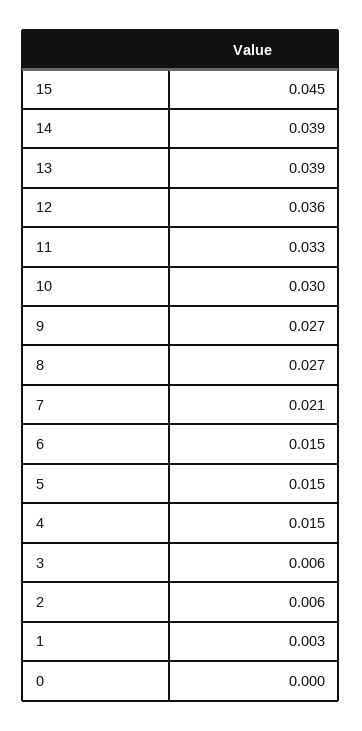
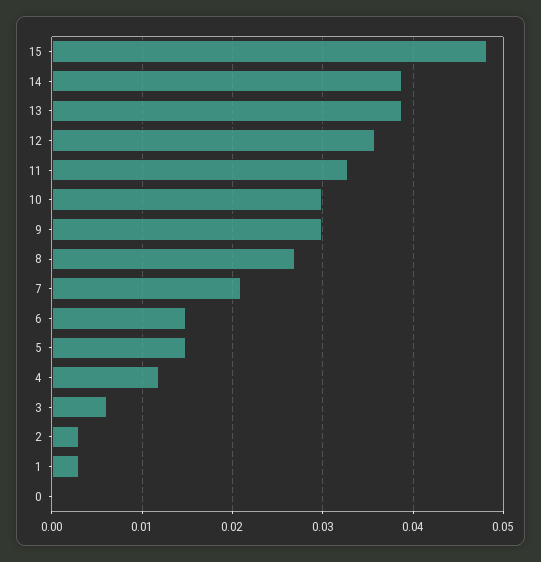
15: 0.045 -> 0.048
9: 0.027 -> 0.03
4: 0.015 -> 0.012
2: 0.006 -> 0.003

